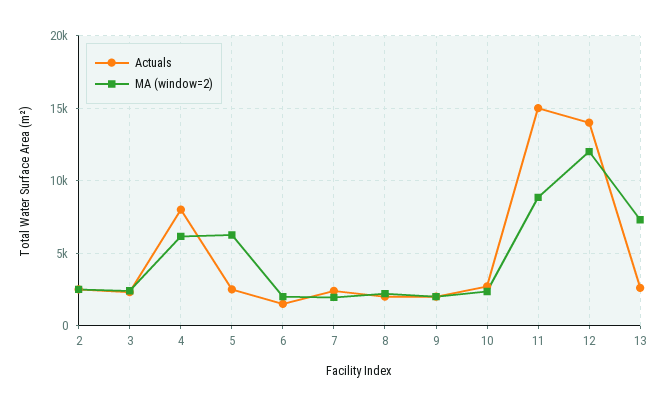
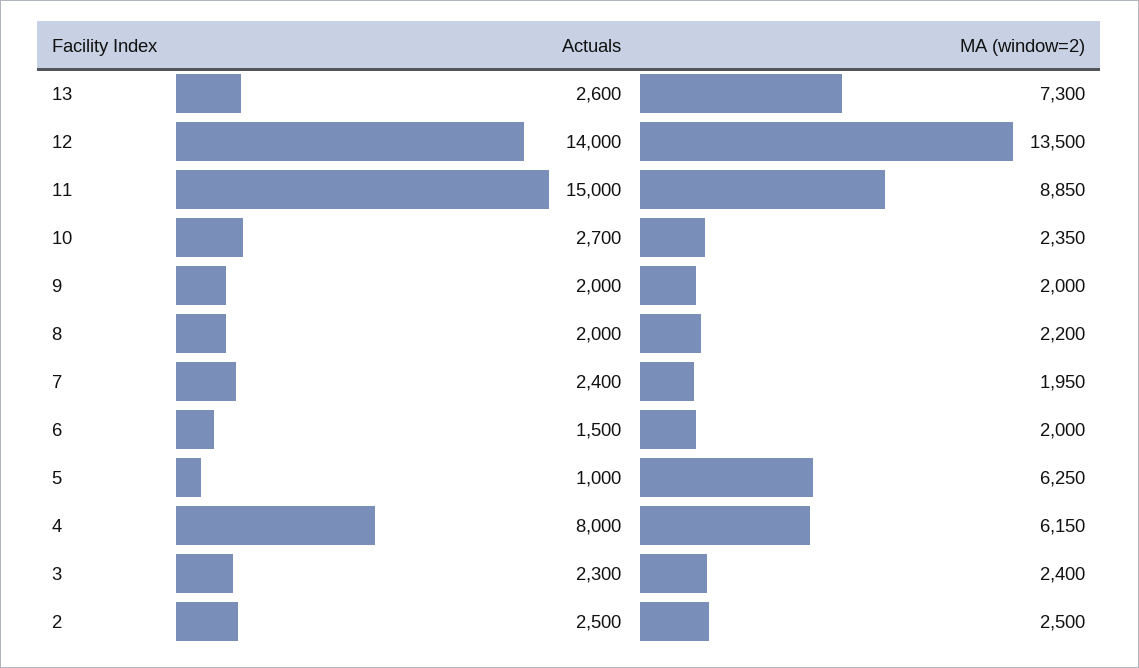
Actuals, 5: 2500 -> 1000
MA (window=2), 12: 12000 -> 13500

